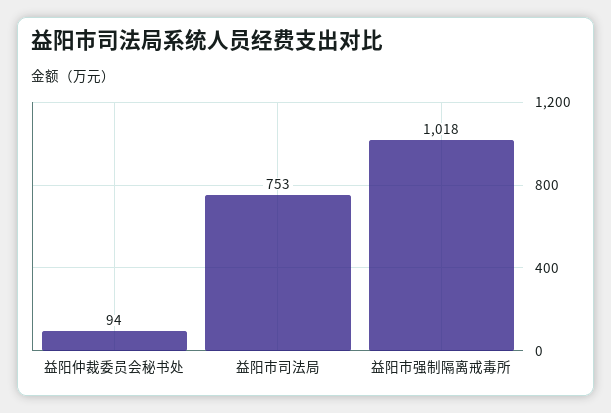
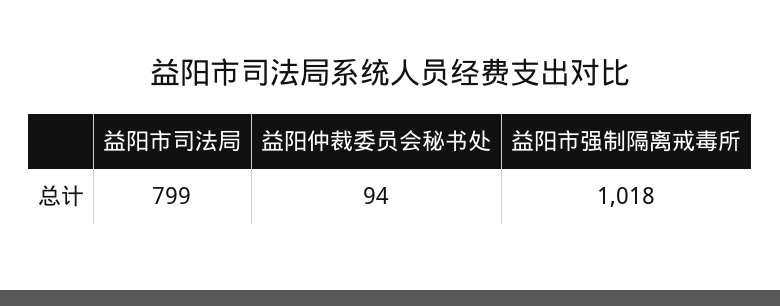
益阳市司法局: 753 -> 799

